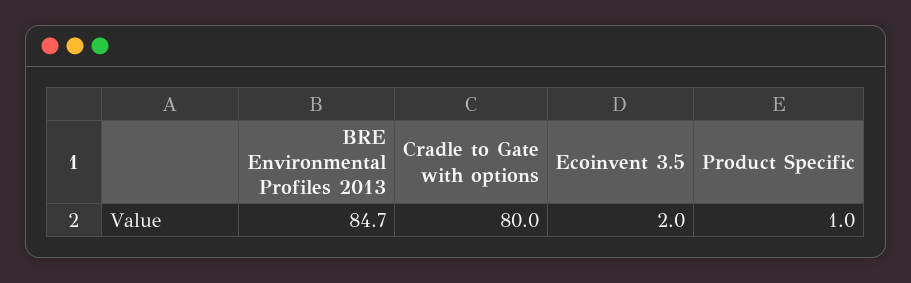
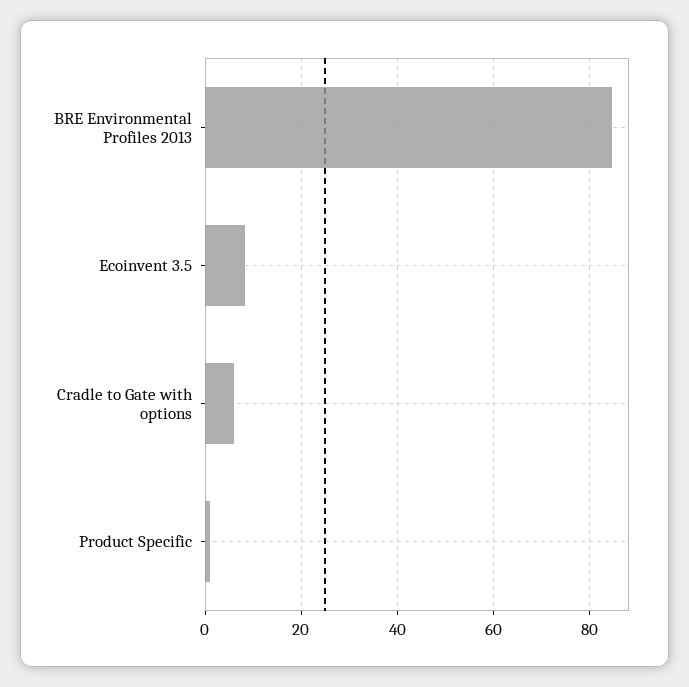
Cradle to Gate with options: 80 -> 6
Ecoinvent 3.5: 2 -> 8

